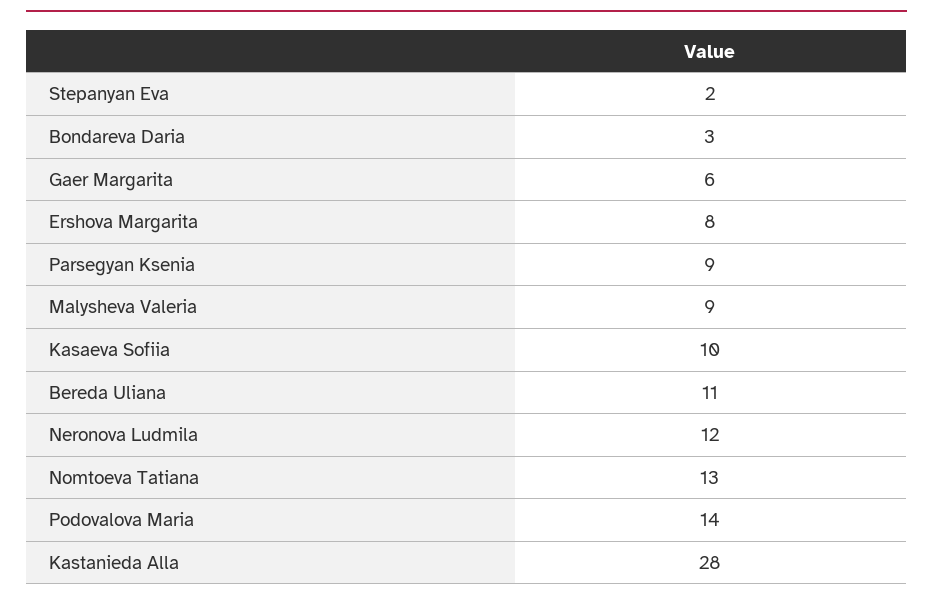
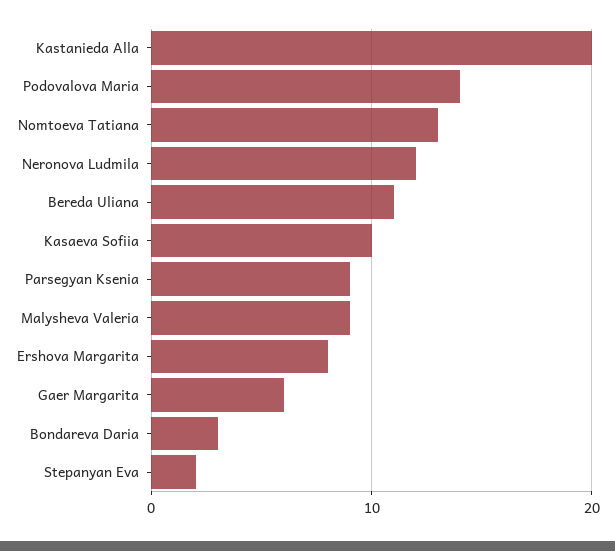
Kastanieda Alla: 28 -> 20

